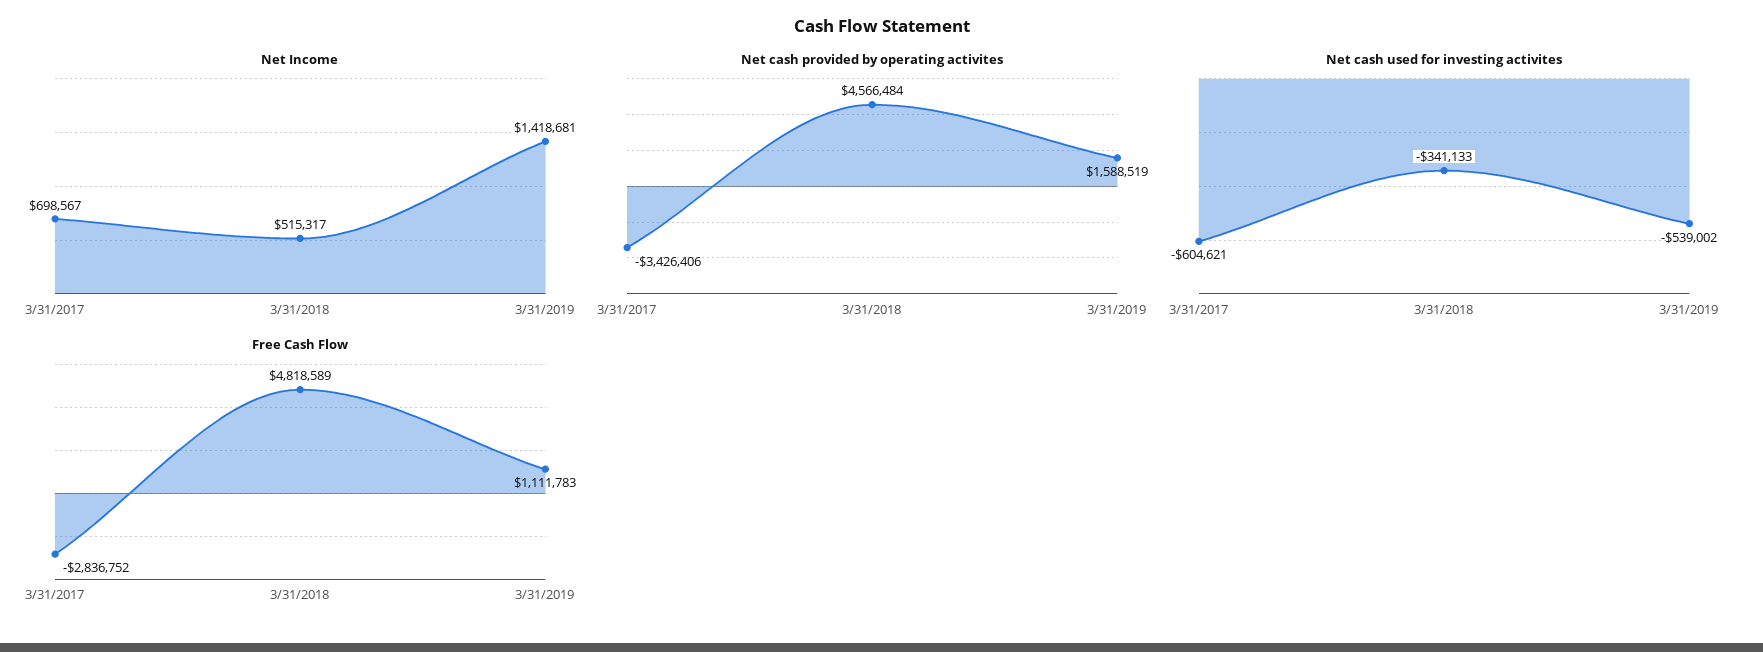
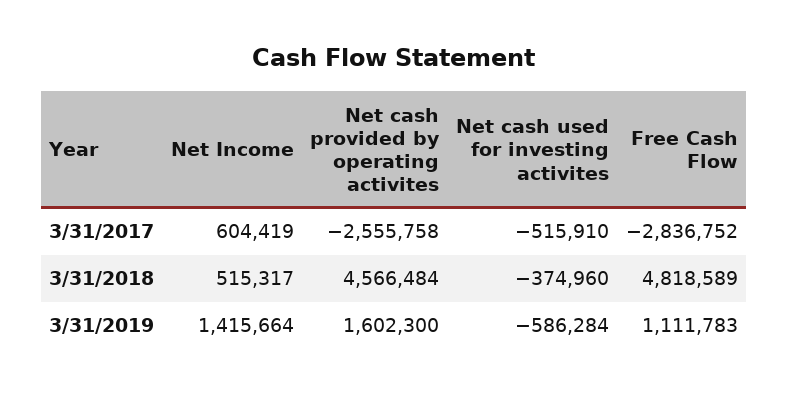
Net Income, 3/31/2017: 698567 -> 604419
Net Income, 3/31/2019: 1418681 -> 1415664
Net cash provided by operating activites, 3/31/2017: -3426406 -> -2555758
Net cash provided by operating activites, 3/31/2019: 1588519 -> 1602300
Net cash used for investing activites, 3/31/2017: -604621 -> -515910
Net cash used for investing activites, 3/31/2018: -341133 -> -374960
Net cash used for investing activites, 3/31/2019: -539002 -> -586284

